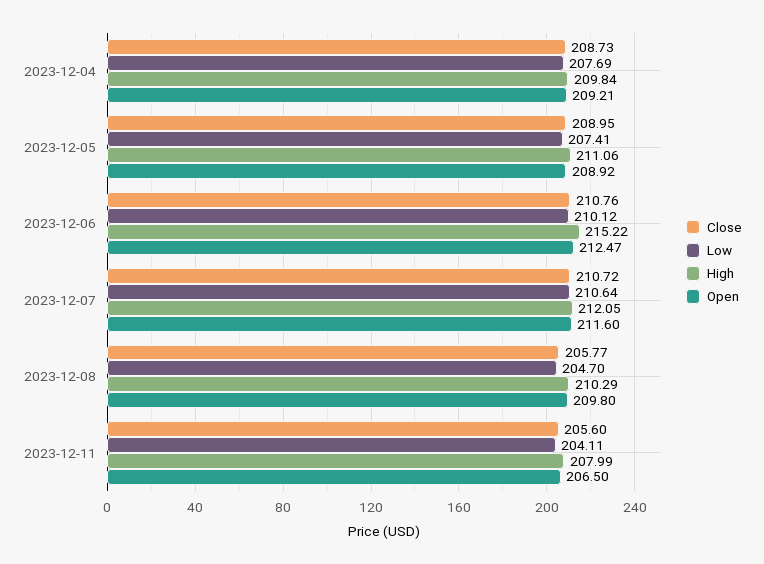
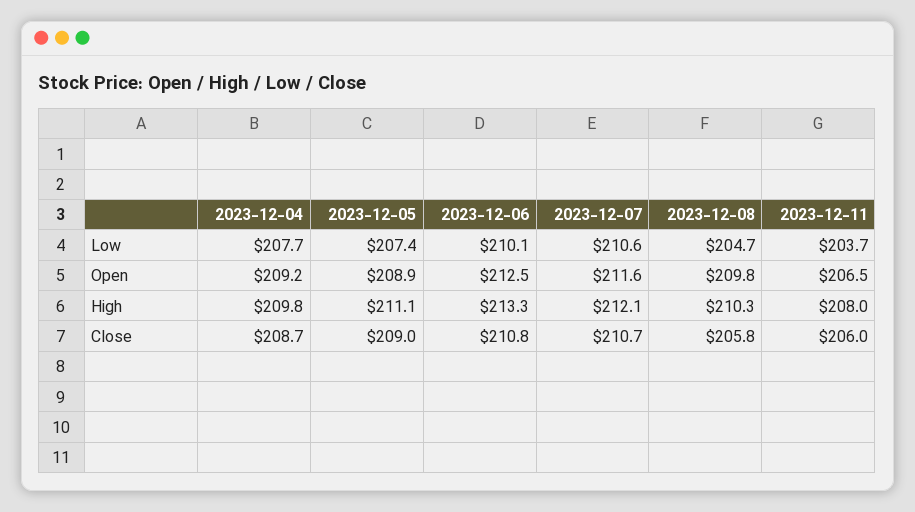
High, 2023-12-06: 215.22 -> 213.3
Close, 2023-12-11: 205.6 -> 206
Low, 2023-12-11: 204.11 -> 203.7

